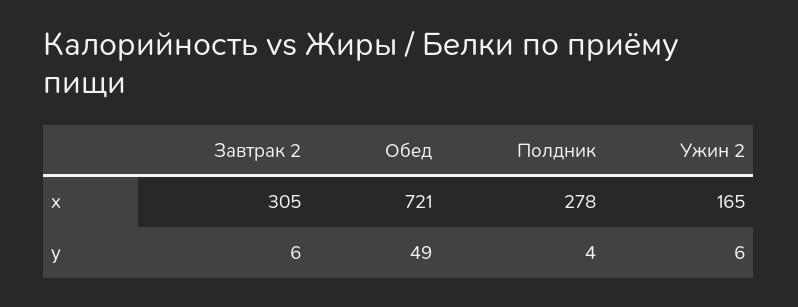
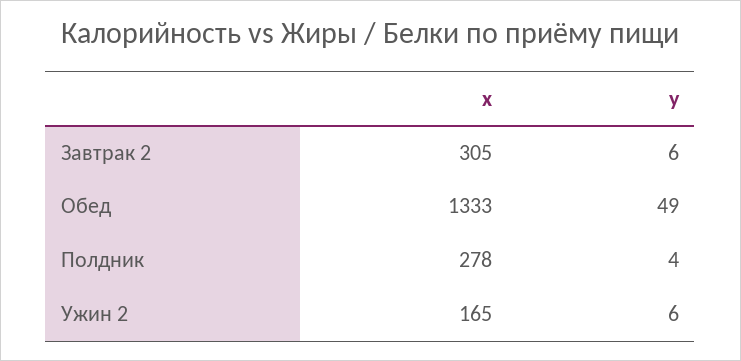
Обед, x: 721 -> 1333

